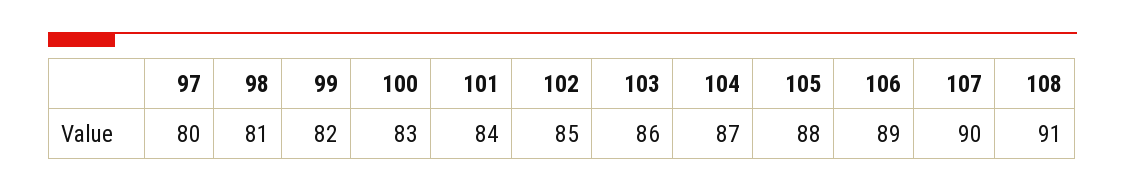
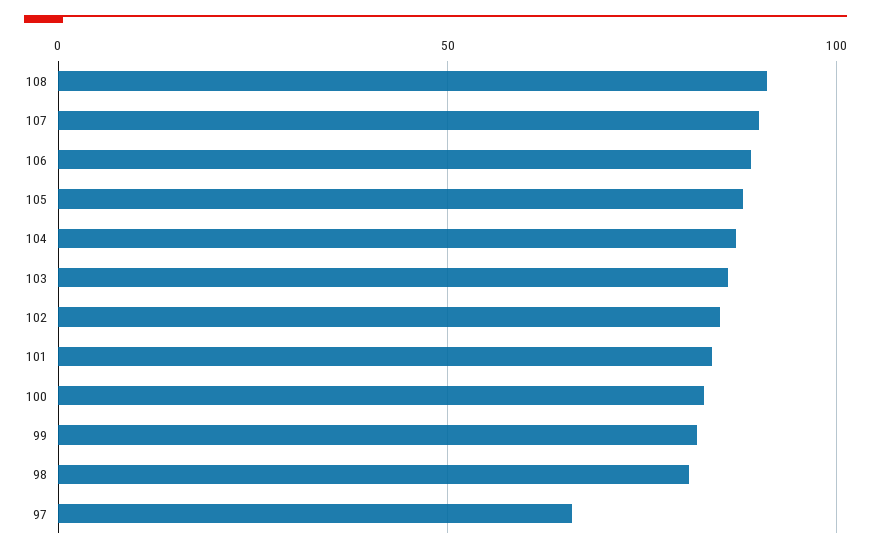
97: 80 -> 65

